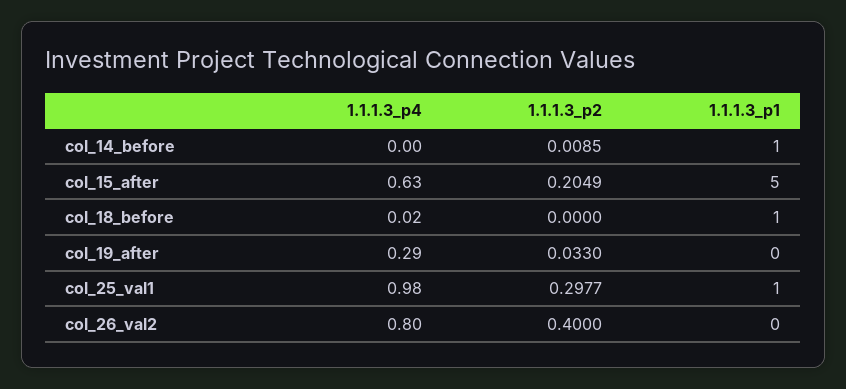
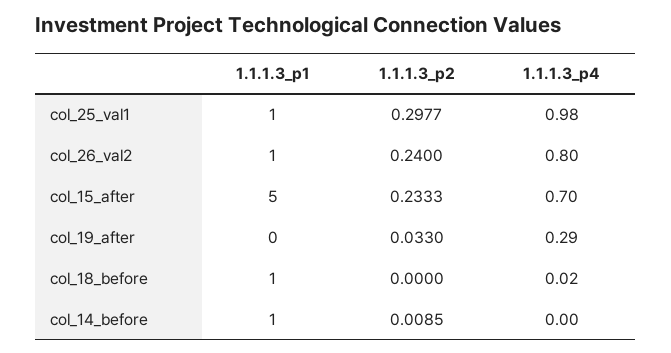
1.1.1.3_p4, col_15_after: 0.63 -> 0.7
1.1.1.3_p2, col_15_after: 0.2049 -> 0.2333
1.1.1.3_p2, col_26_val2: 0.4 -> 0.24
1.1.1.3_p1, col_26_val2: 0 -> 1

